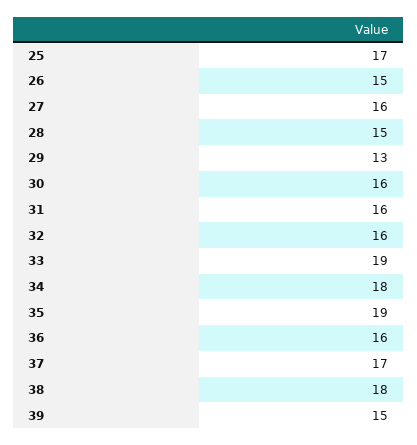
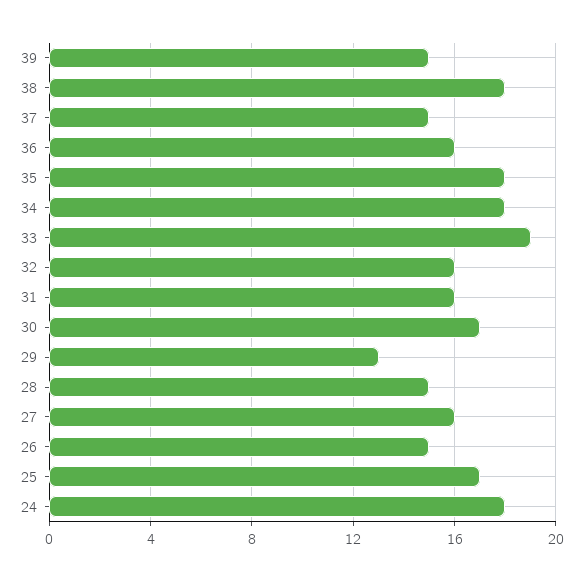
30: 16 -> 17
35: 19 -> 18
37: 17 -> 15
24: none -> 18

